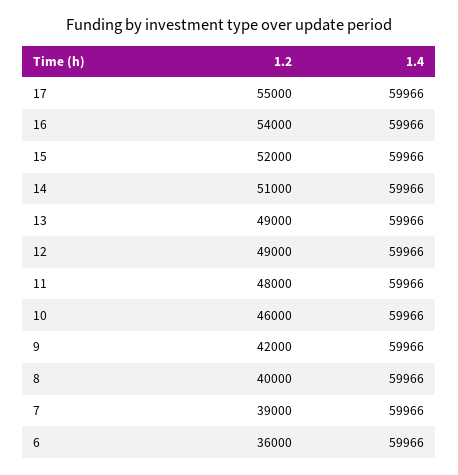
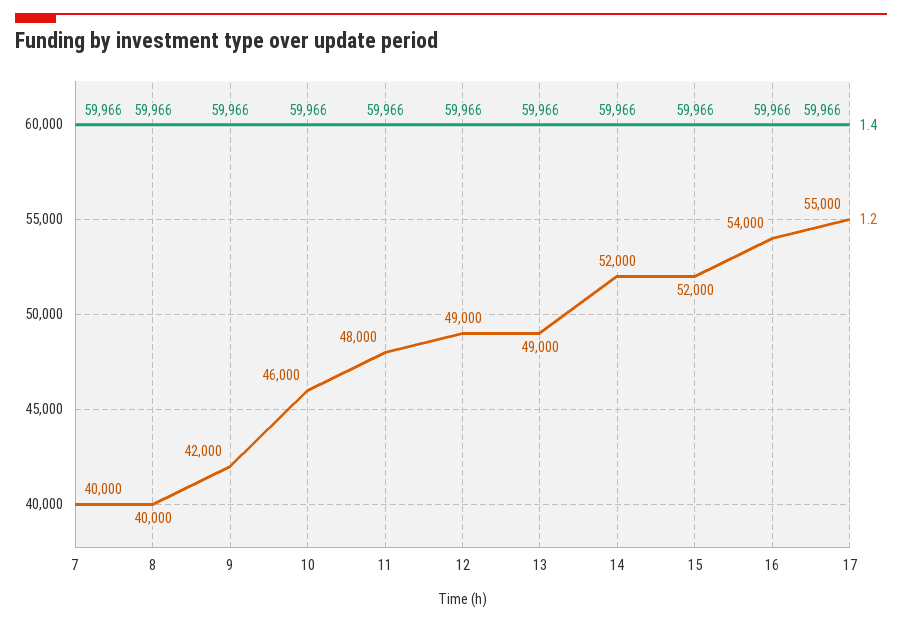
1.2, 14: 51000 -> 52000
1.2, 7: 39000 -> 40000
1.2, 6: 36000 -> none
1.4, 6: 59966 -> none

